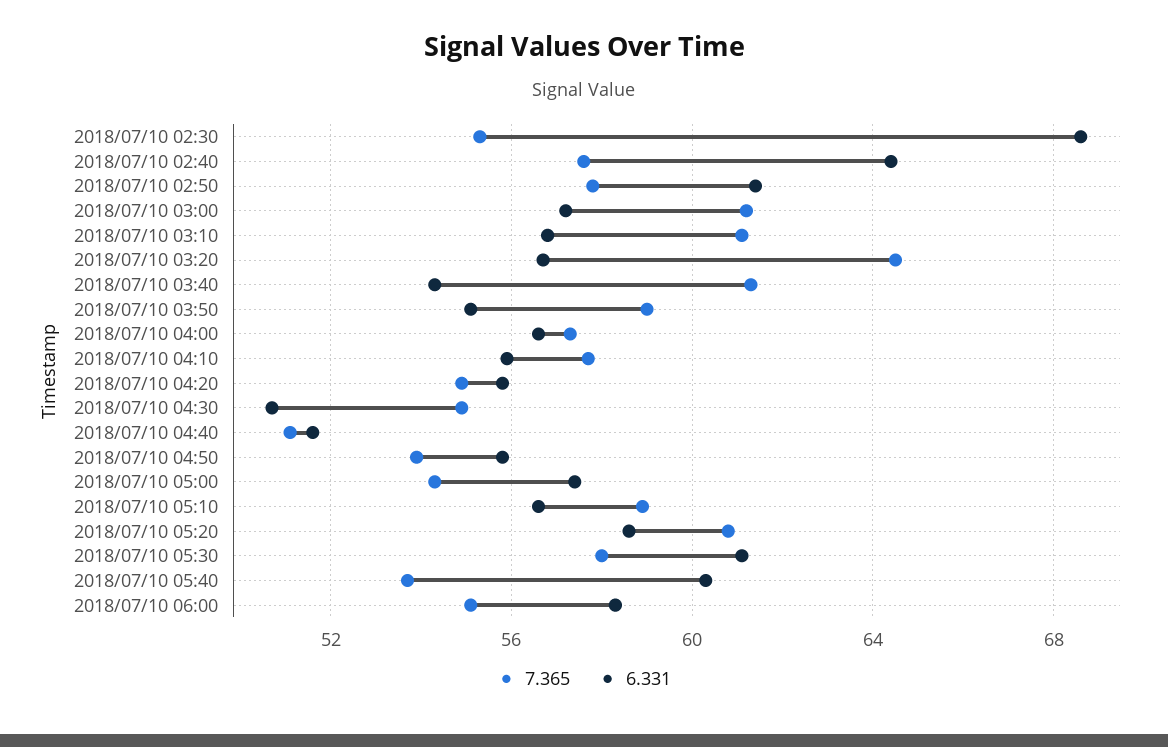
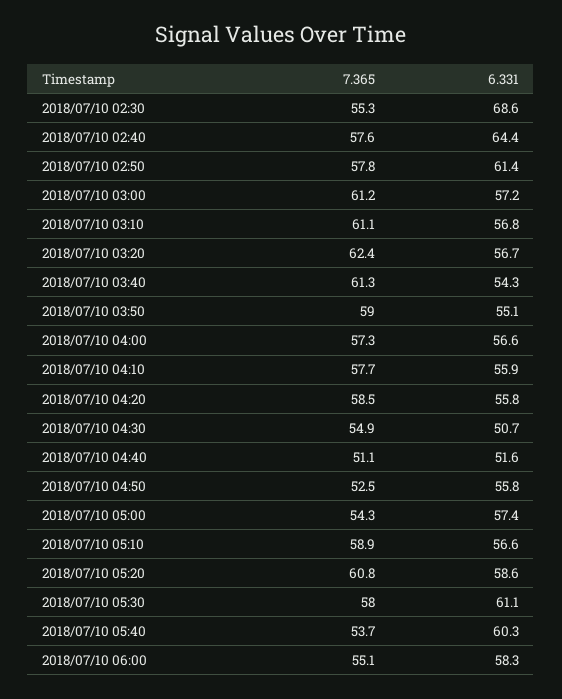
7.365, 2018/07/10 03:20: 64.5 -> 62.4
7.365, 2018/07/10 04:20: 55 -> 58.5
7.365, 2018/07/10 04:50: 54 -> 52.5

